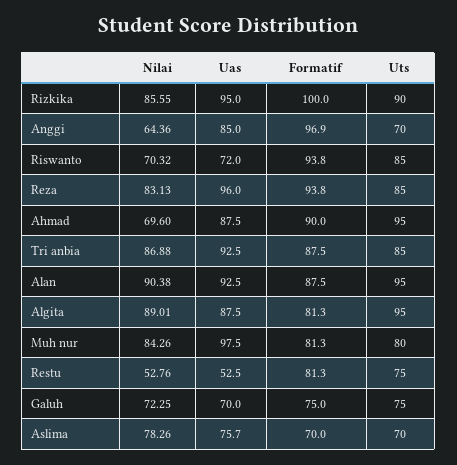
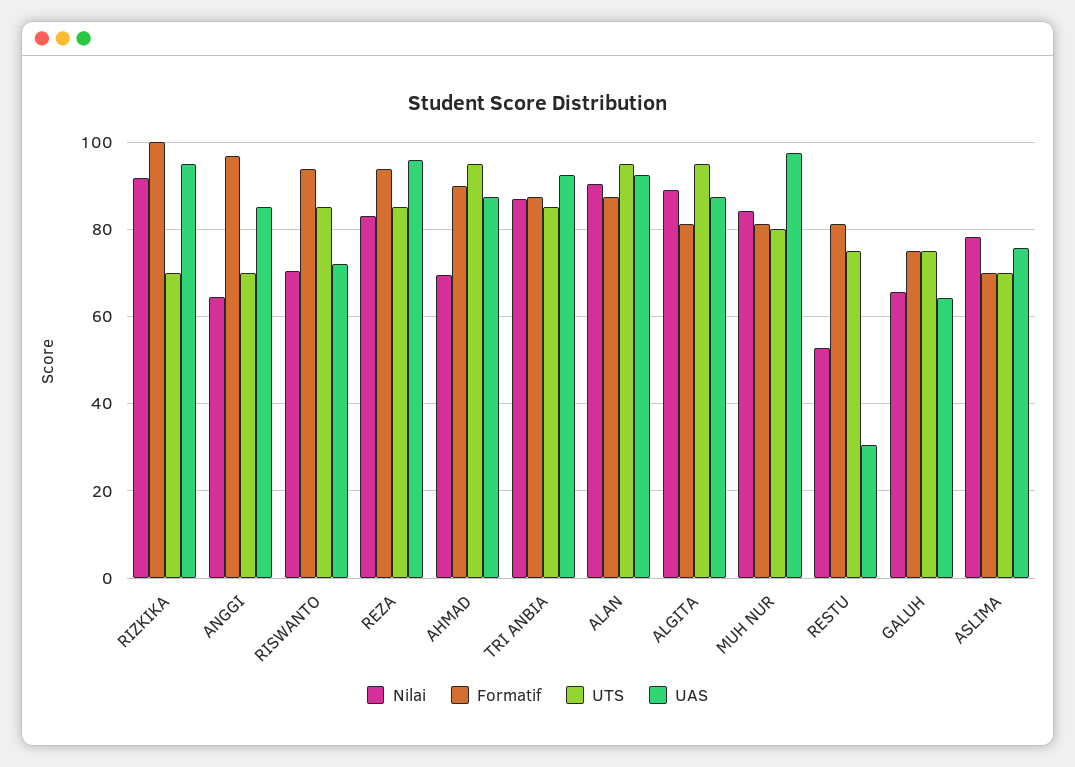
Nilai, Rizkika: 85.55 -> 92
Uts, Rizkika: 90 -> 70
Uas, Restu: 52.5 -> 30
Nilai, Galuh: 72.25 -> 66
Uas, Galuh: 70 -> 64

